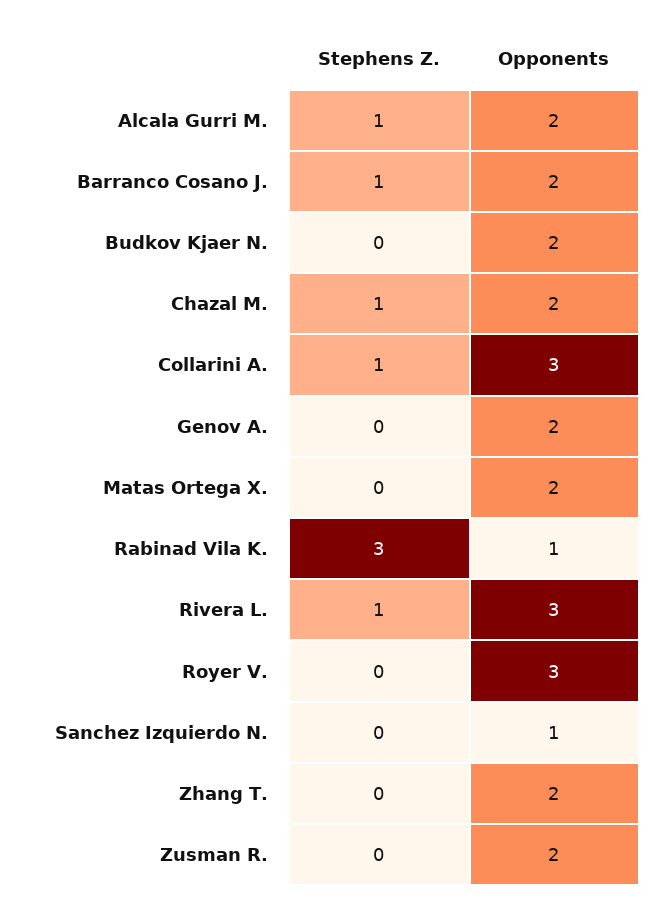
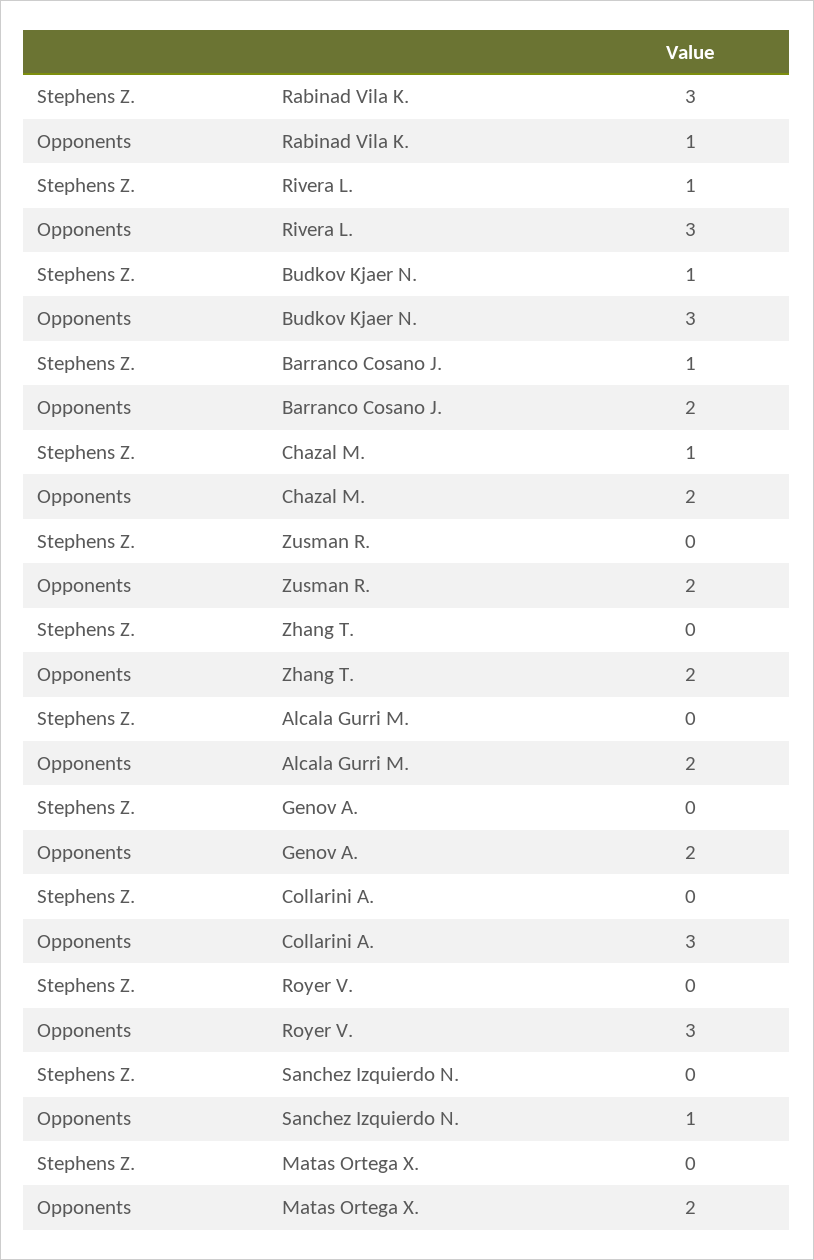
Stephens Z., Alcala Gurri M.: 1 -> 0
Stephens Z., Budkov Kjaer N.: 0 -> 1
Opponents, Budkov Kjaer N.: 2 -> 3
Stephens Z., Collarini A.: 1 -> 0

